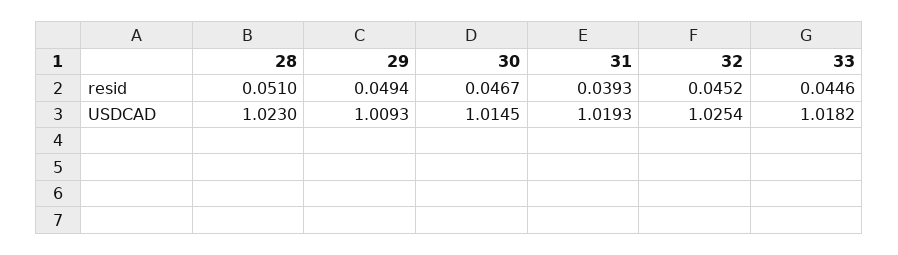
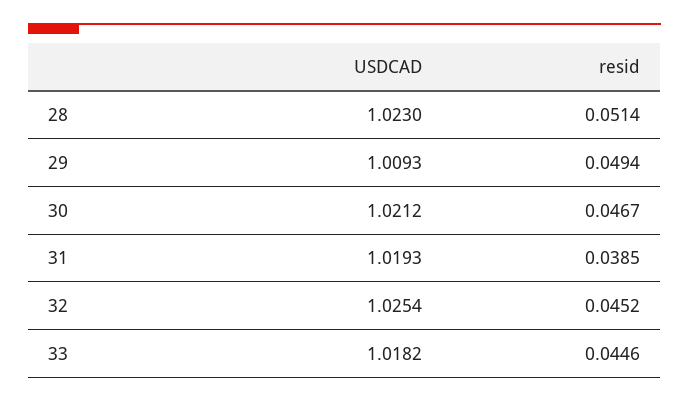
28, resid: 0.051 -> 0.0514
31, resid: 0.0393 -> 0.0385
30, USDCAD: 1.0145 -> 1.0212

